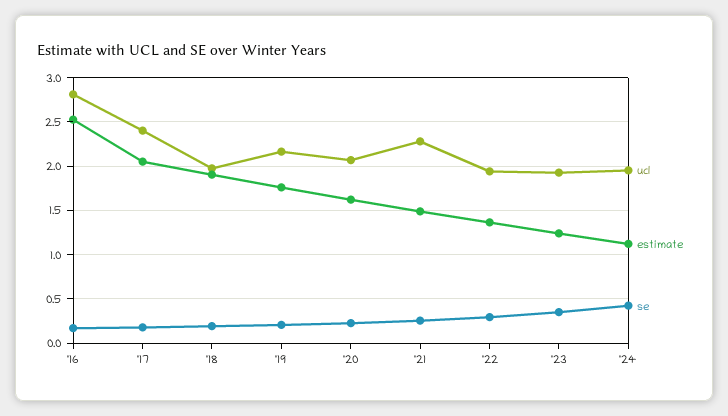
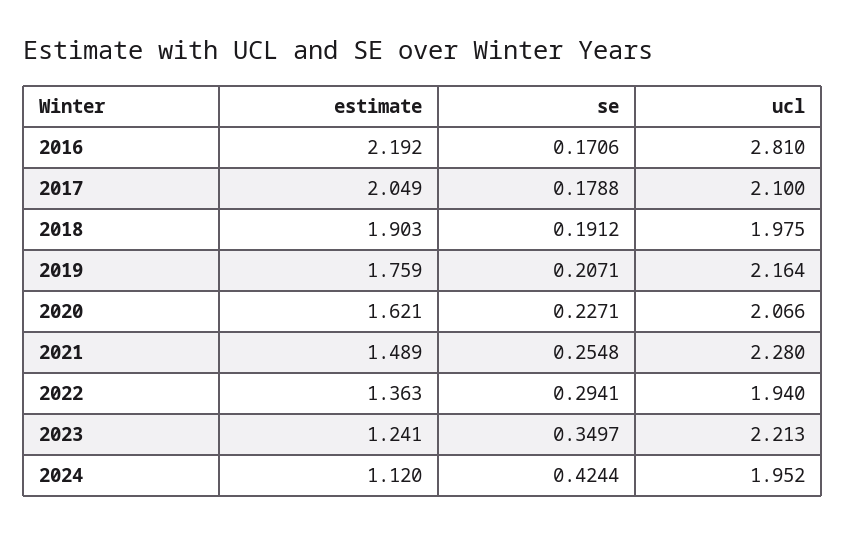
estimate, '16: 2.5 -> 2.192
ucl, '17: 2.4 -> 2.1
ucl, '23: 1.9 -> 2.213

